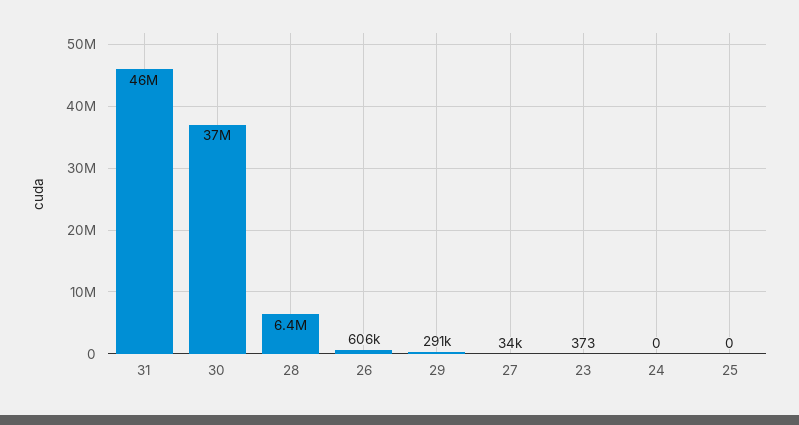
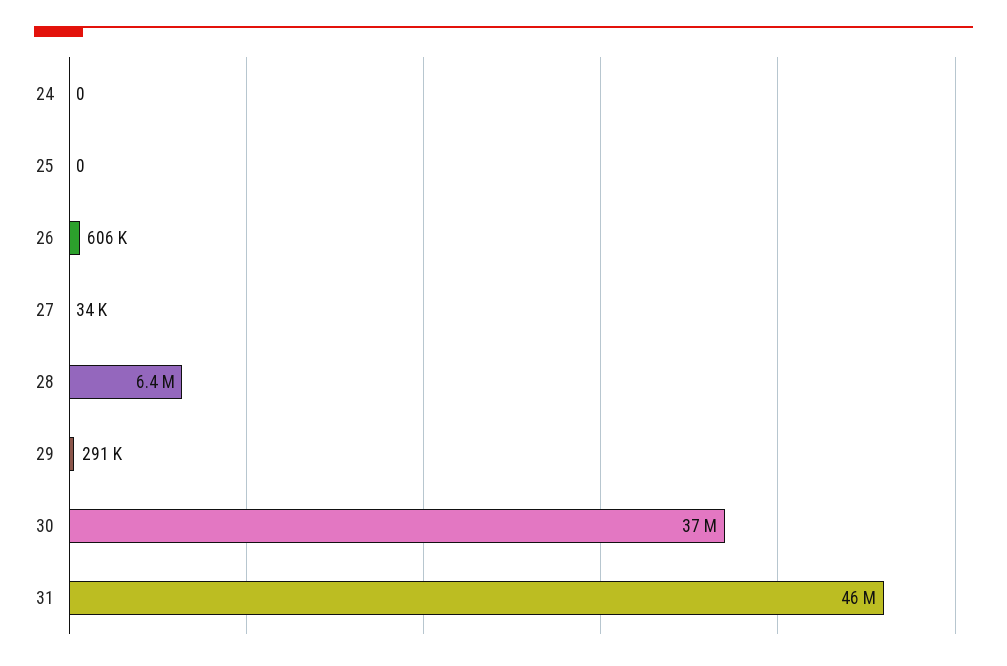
23: 373 -> none

